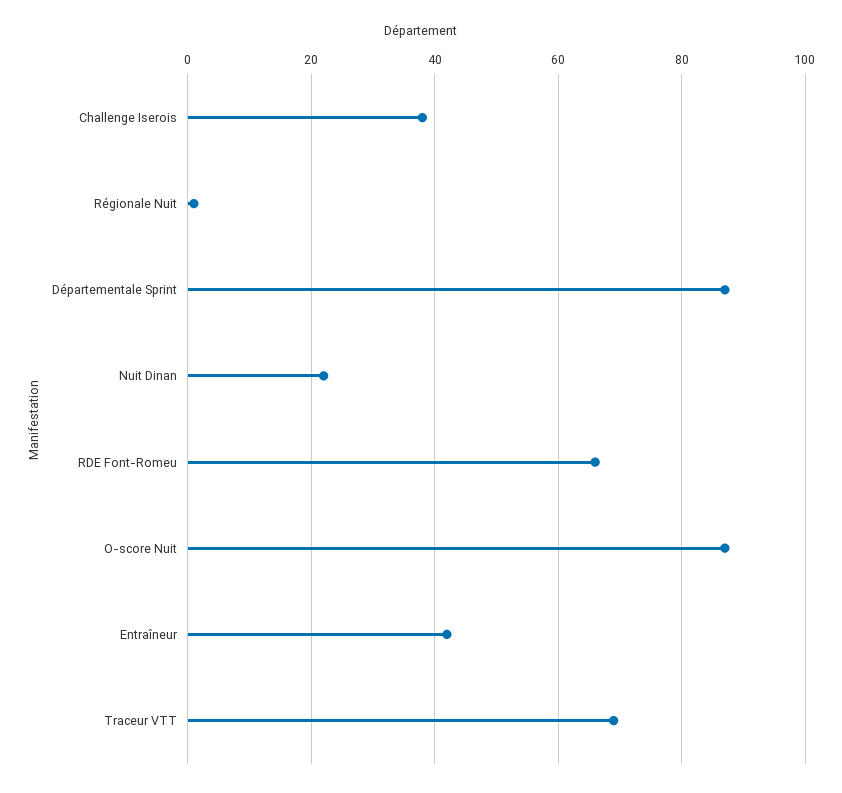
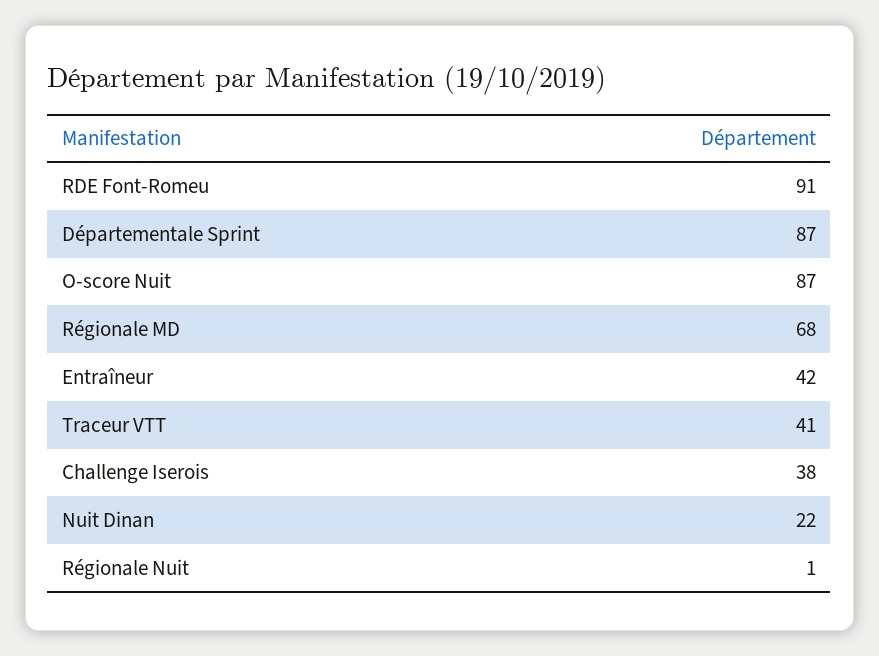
RDE Font-Romeu: 65 -> 91
Traceur VTT: 70 -> 41
Régionale MD: none -> 68

